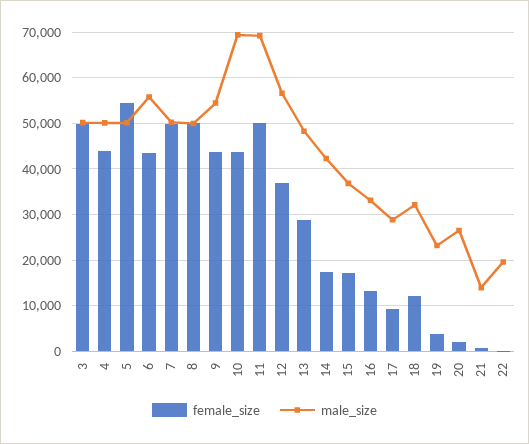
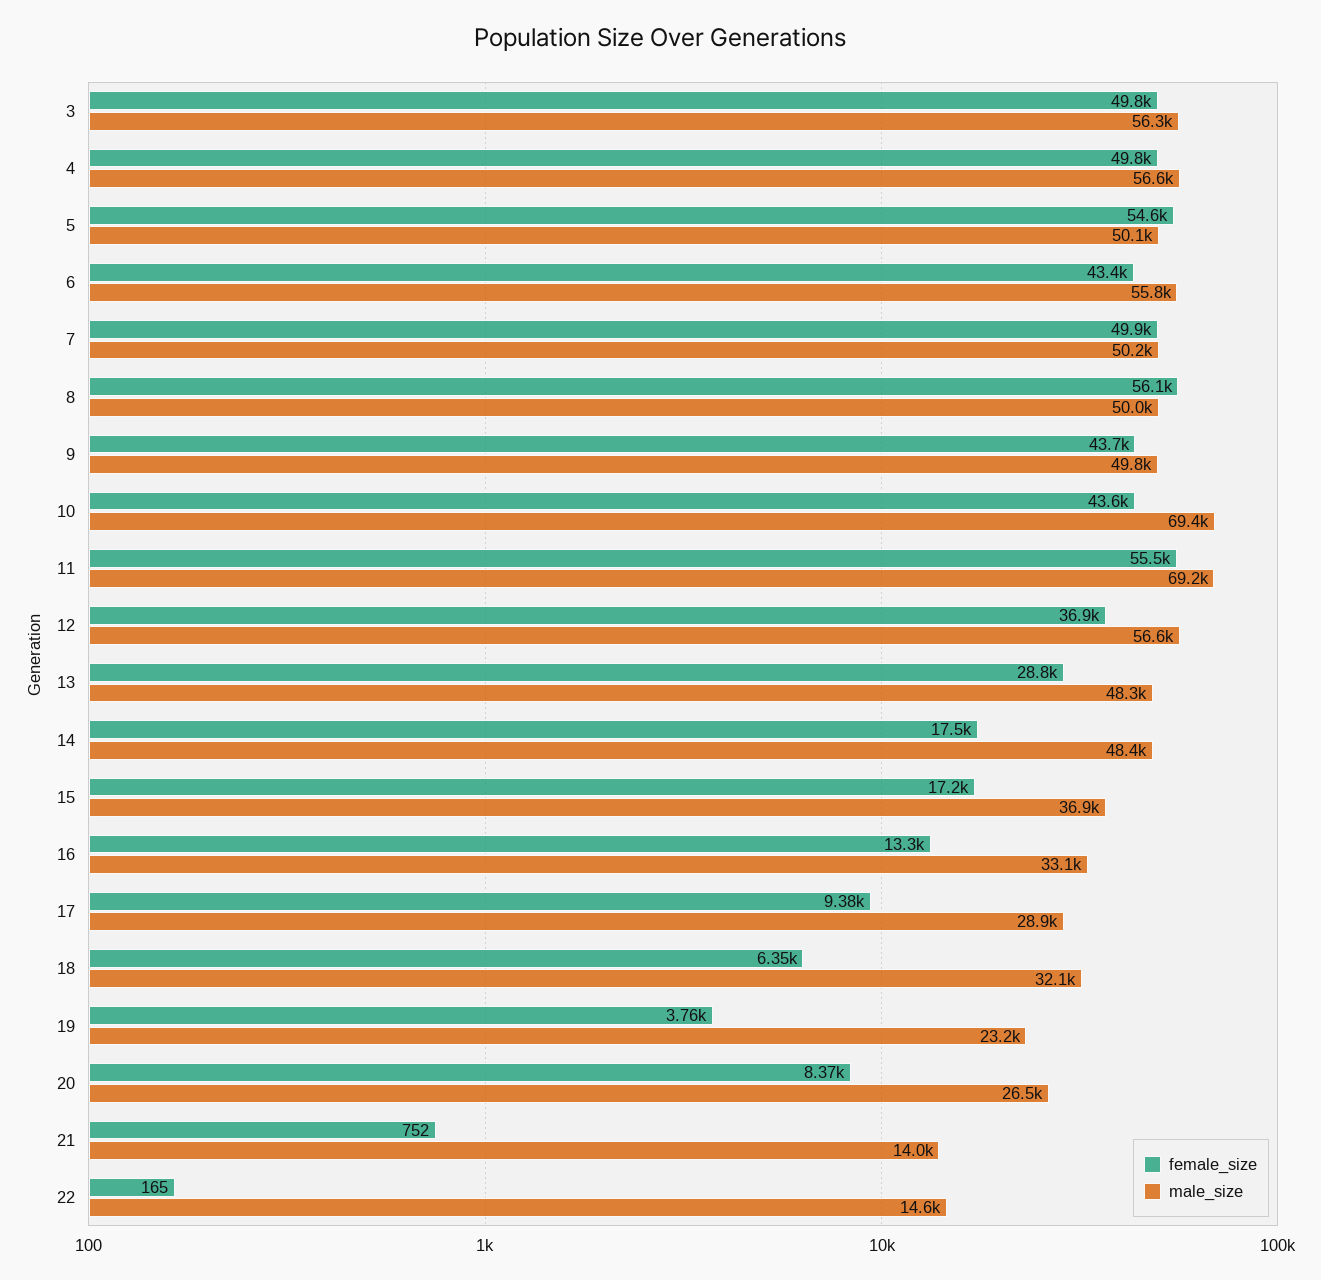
male_size, 3: 50000 -> 56300
female_size, 4: 44000 -> 49800
male_size, 4: 50000 -> 56600
female_size, 8: 50000 -> 56100
male_size, 9: 54000 -> 49800
female_size, 11: 50000 -> 55500
male_size, 14: 42000 -> 48400
female_size, 18: 12000 -> 6350
female_size, 20: 2000 -> 8370
male_size, 22: 20000 -> 14600

